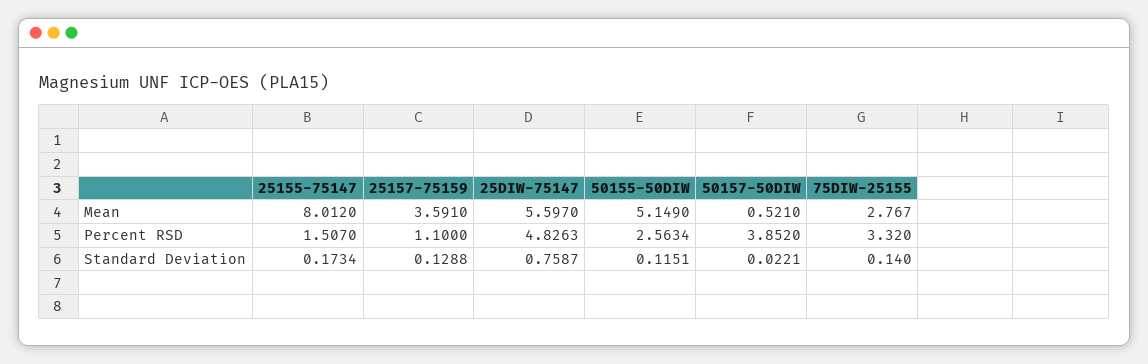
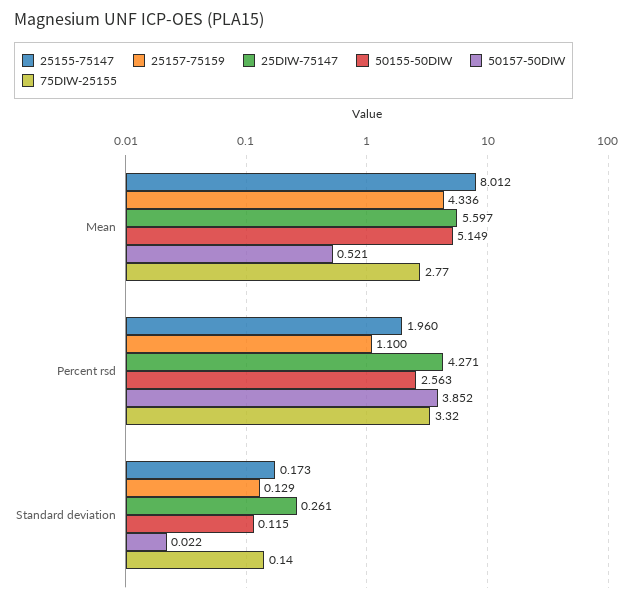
25157-75159, Mean: 3.591 -> 4.336
25155-75147, Percent RSD: 1.507 -> 1.96
25DIW-75147, Percent RSD: 4.8263 -> 4.271
25DIW-75147, Standard Deviation: 0.7587 -> 0.261

